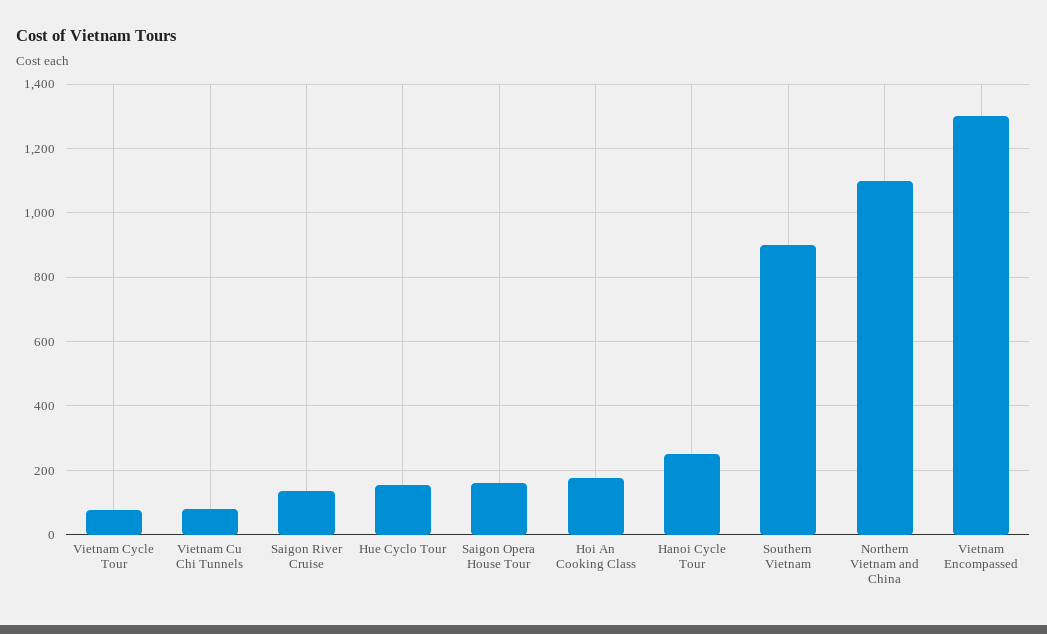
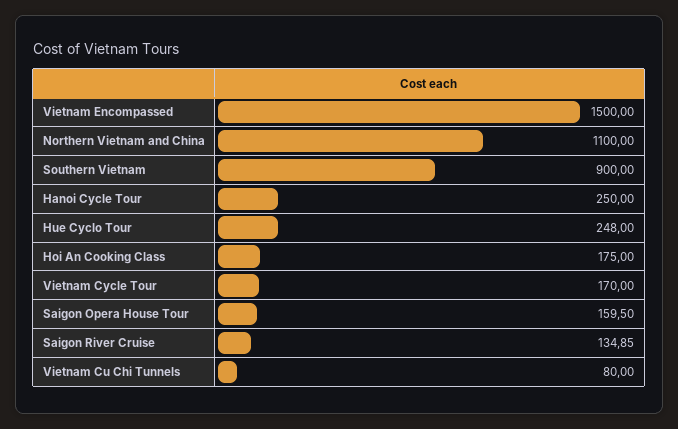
Vietnam Cycle Tour: 80 -> 170
Hue Cyclo Tour: 160 -> 248
Vietnam Encompassed: 1300 -> 1500

